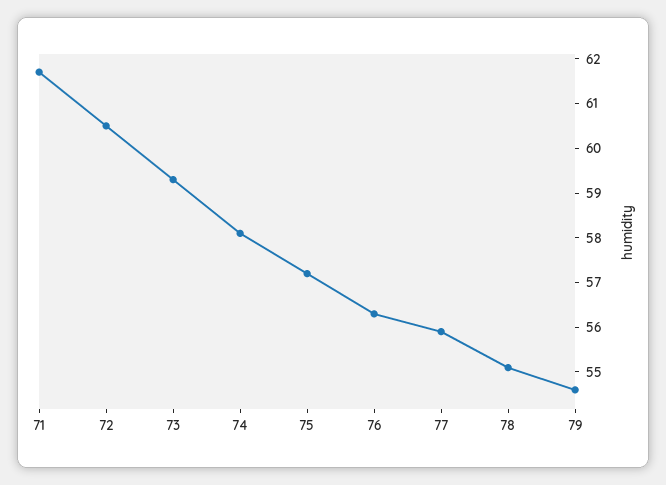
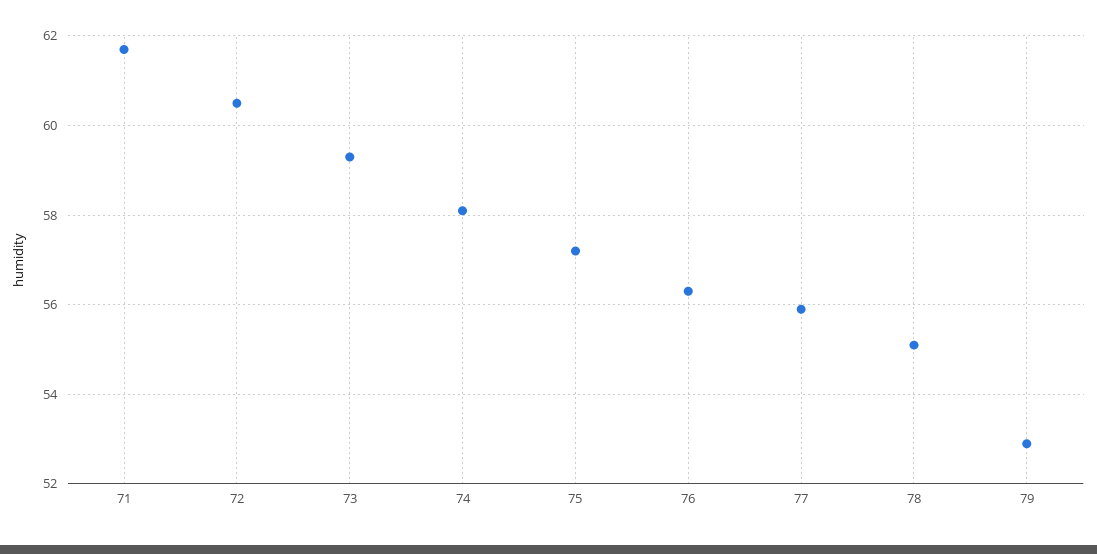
79: 54.5 -> 53

